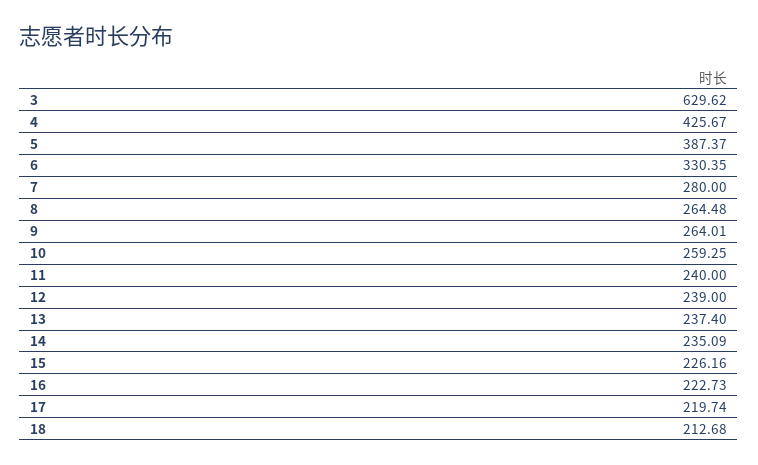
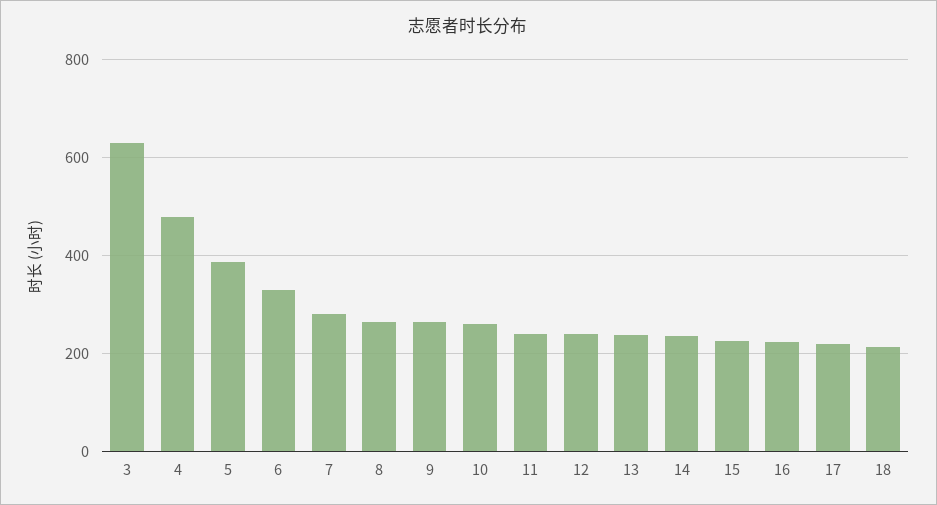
4: 425.67 -> 480

